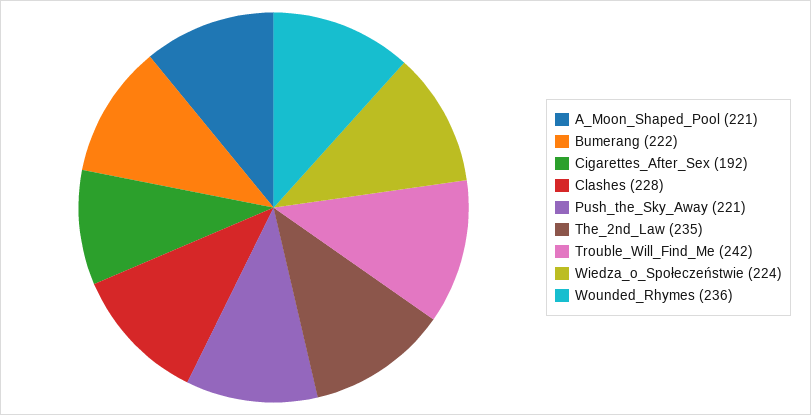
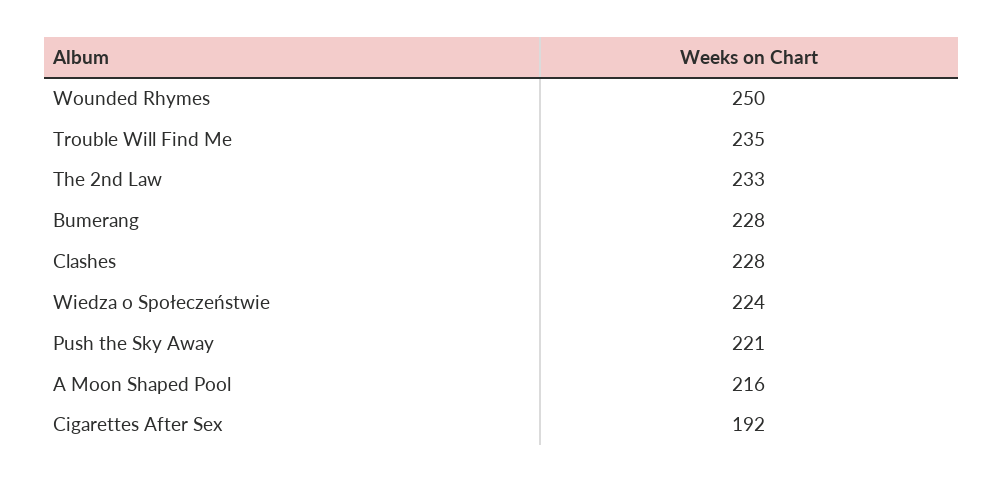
A_Moon_Shaped_Pool: 221 -> 216
Bumerang: 222 -> 228
The_2nd_Law: 235 -> 233
Trouble_Will_Find_Me: 242 -> 235
Wounded_Rhymes: 236 -> 250

